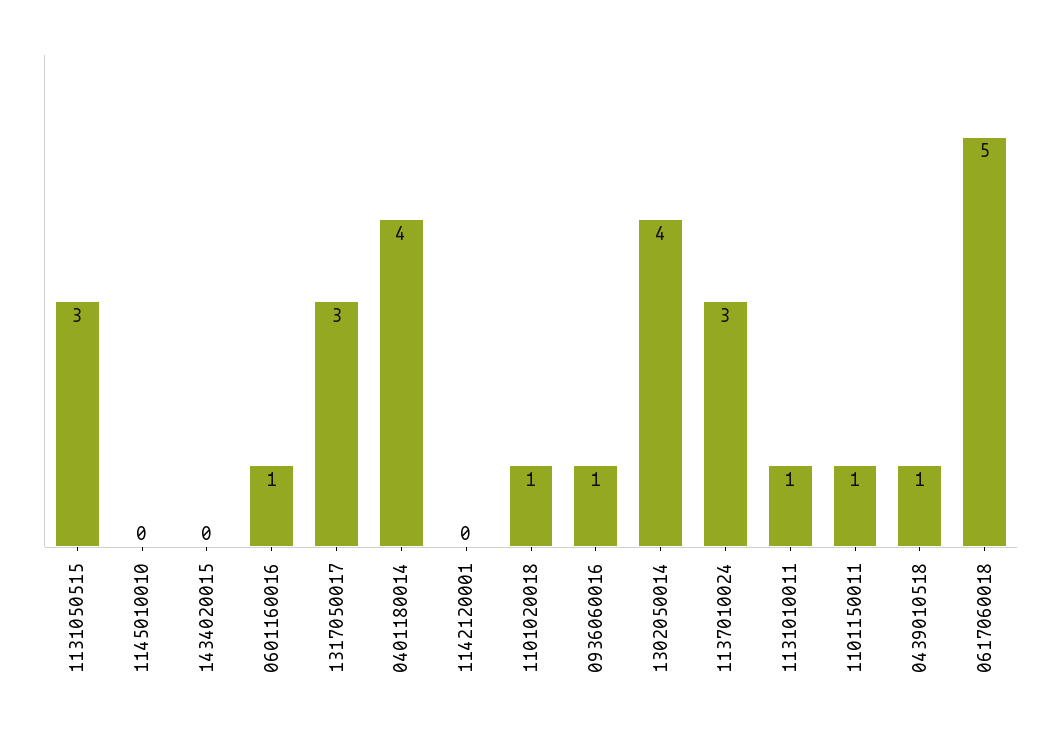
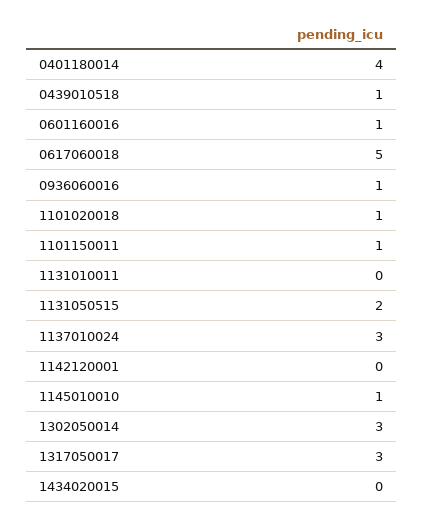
1131050515: 3 -> 2
1145010010: 0 -> 1
1302050014: 4 -> 3
1131010011: 1 -> 0

